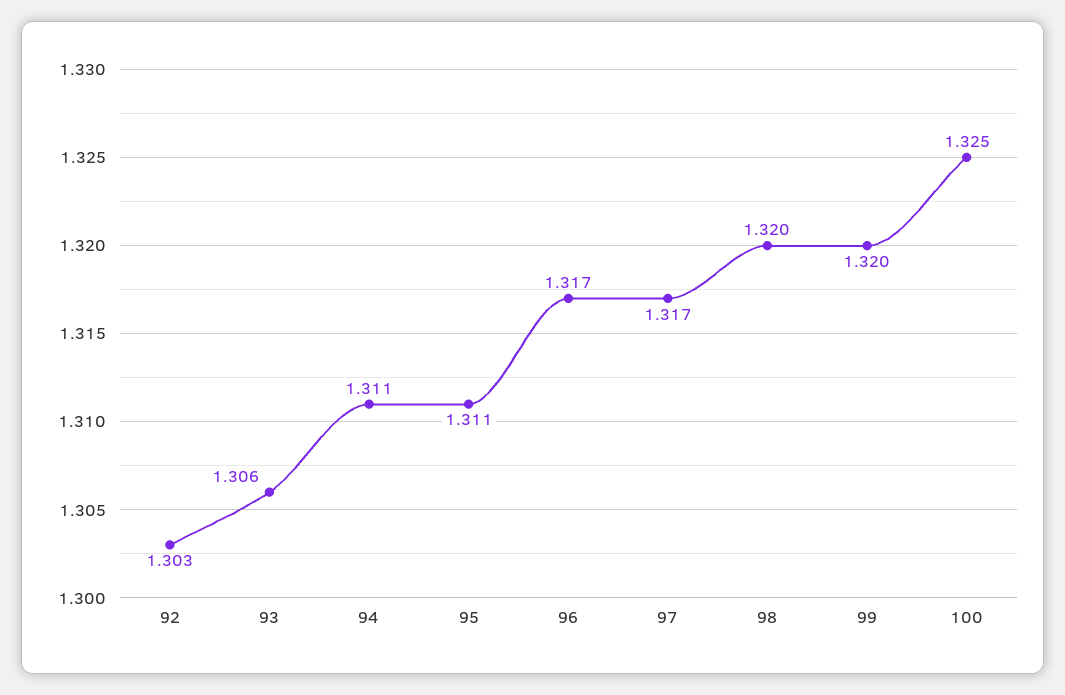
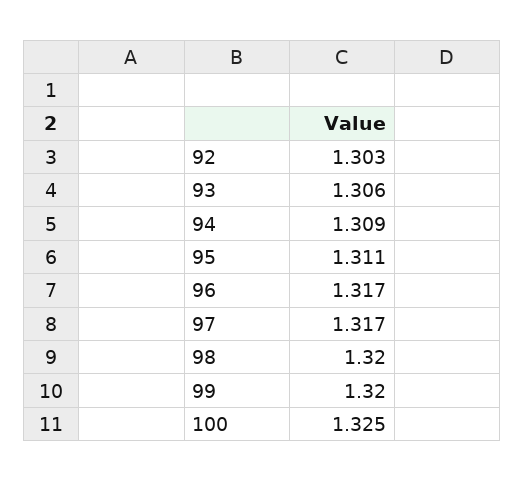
94: 1.311 -> 1.309

